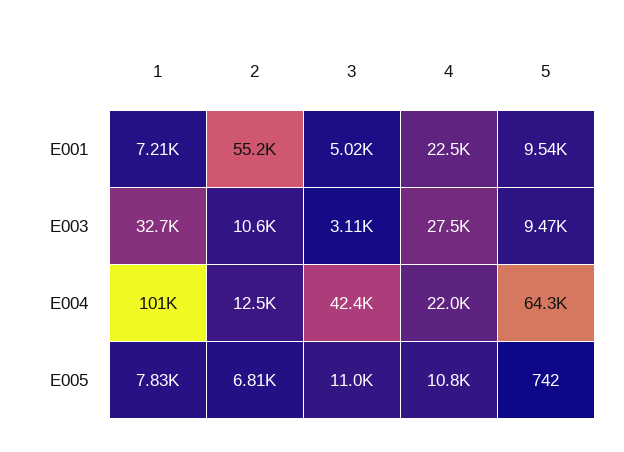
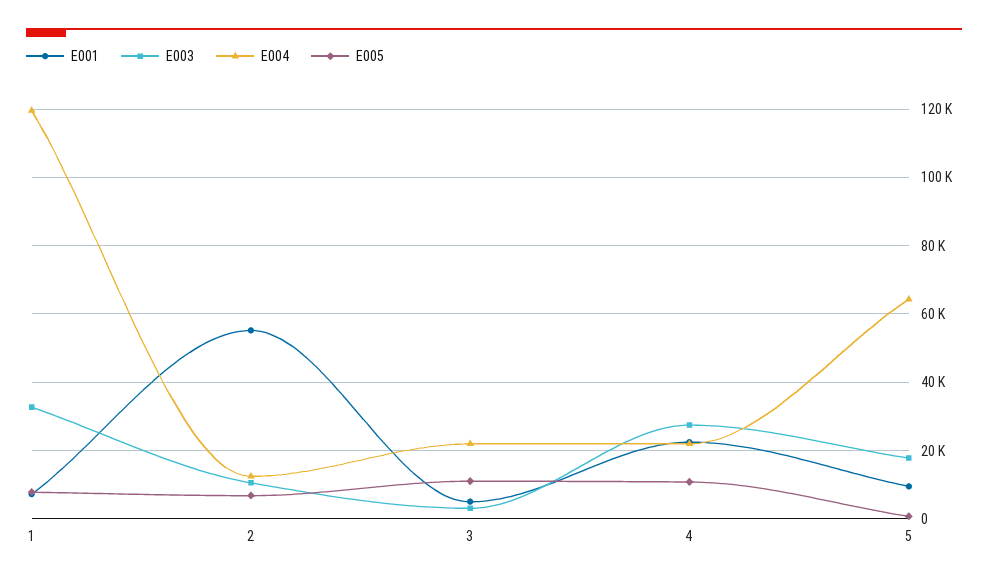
E003, 5: 9470 -> 18000
E004, 1: 101000 -> 120000
E004, 3: 42400 -> 22000

